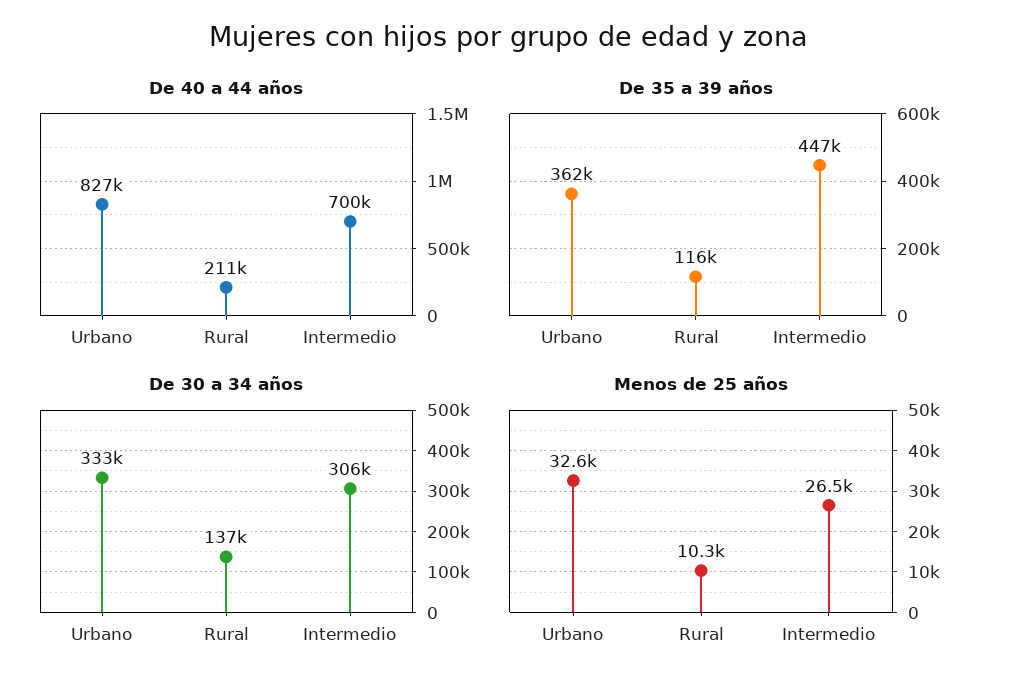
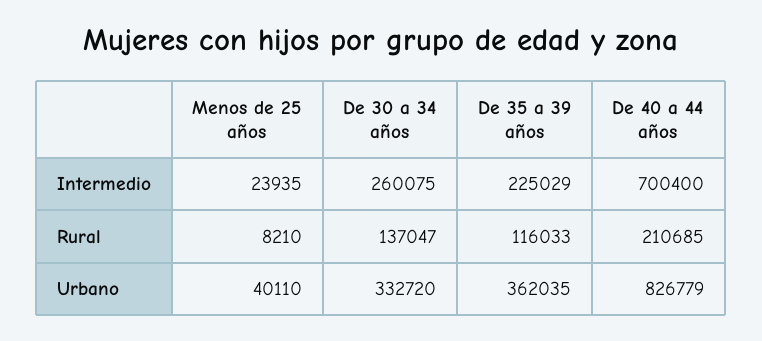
De 35 a 39 años, Intermedio: 447000 -> 225029
De 30 a 34 años, Intermedio: 306000 -> 260075
Menos de 25 años, Urbano: 32600 -> 40110
Menos de 25 años, Rural: 10300 -> 8210
Menos de 25 años, Intermedio: 26500 -> 23935

